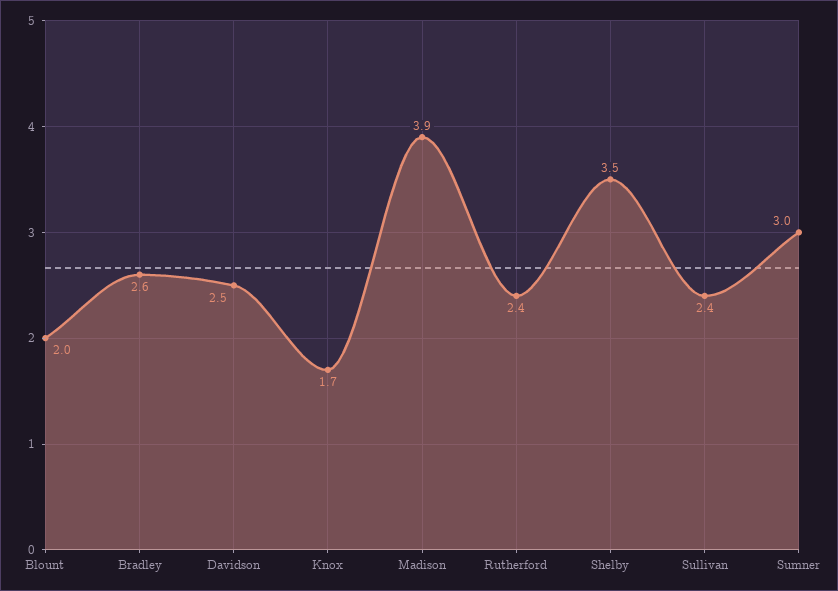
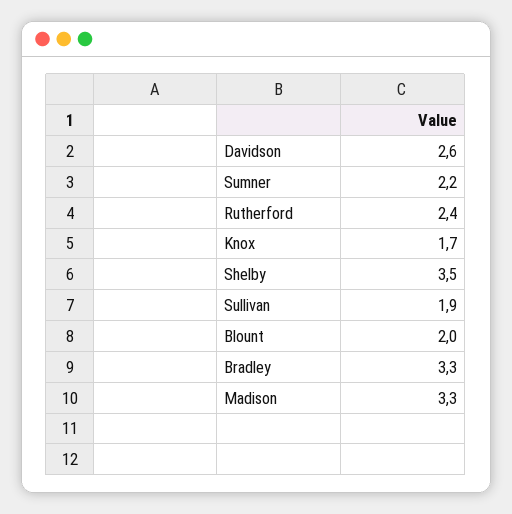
Bradley: 2.6 -> 3.3
Davidson: 2.5 -> 2.6
Madison: 3.9 -> 3.3
Sullivan: 2.4 -> 1.9
Sumner: 3 -> 2.2

